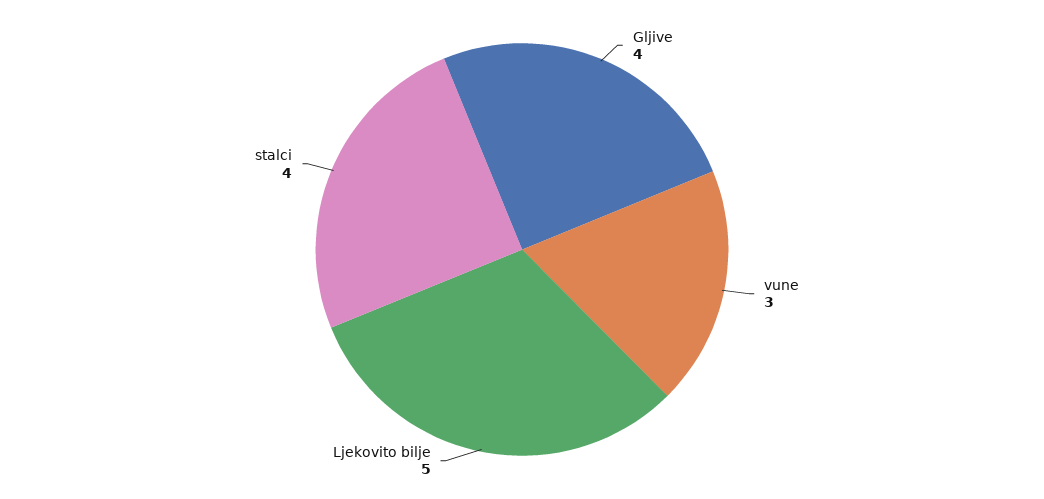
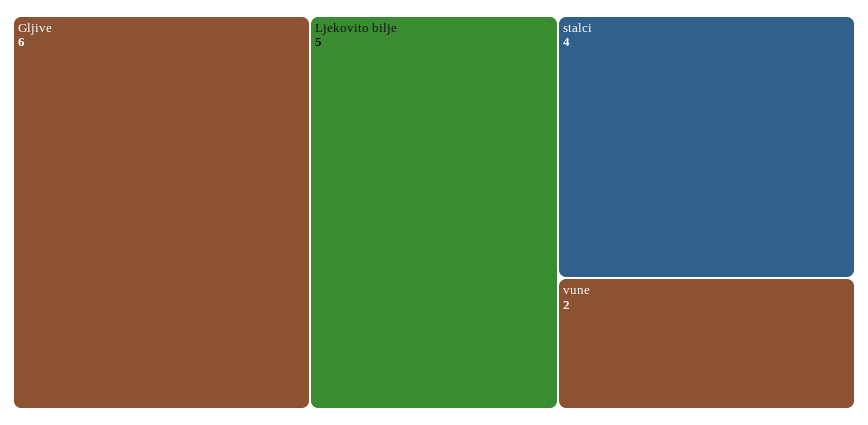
Gljive: 4 -> 6
vune: 3 -> 2

